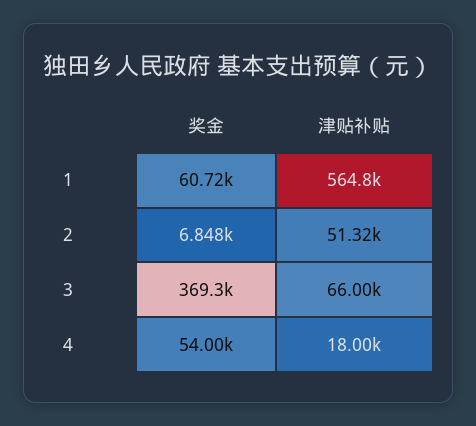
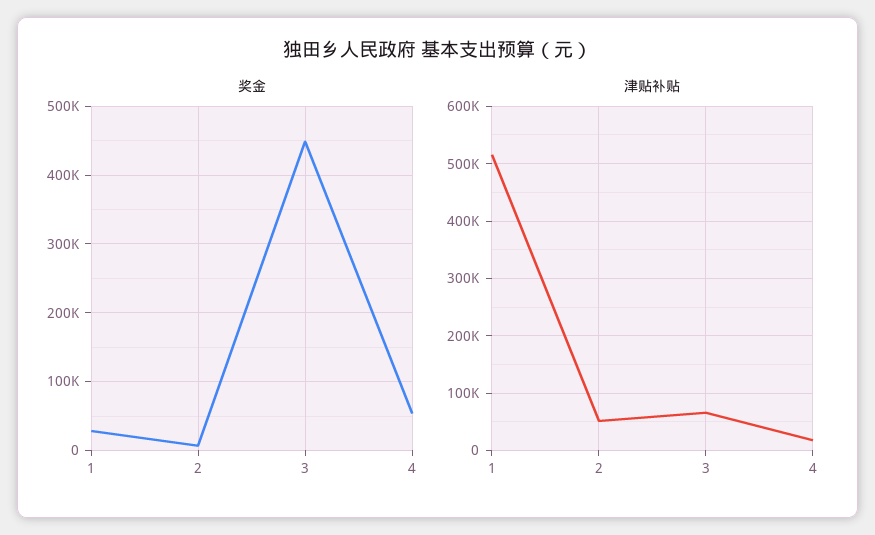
奖金, 1: 60720 -> 30000
津贴补贴, 1: 564800 -> 520000
奖金, 3: 369300 -> 450000

